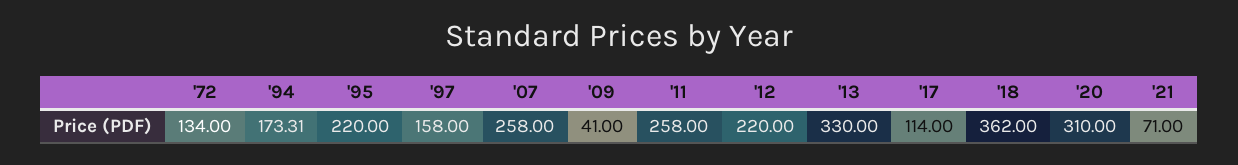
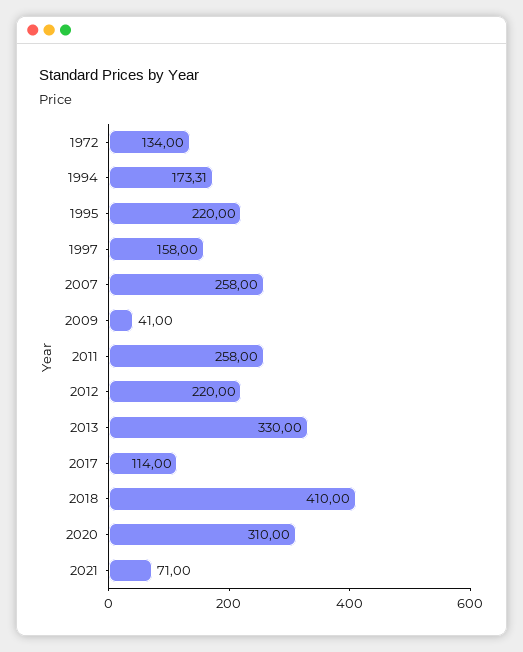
'18: 362 -> 410

